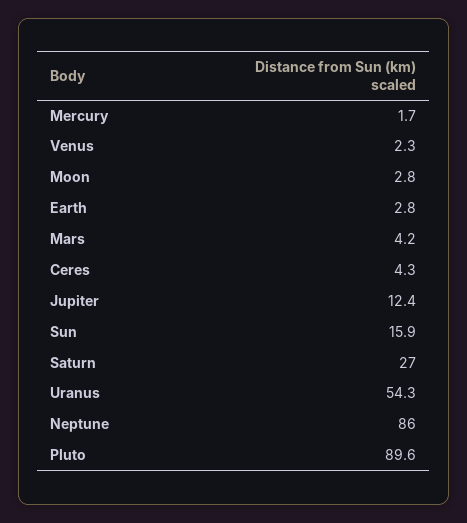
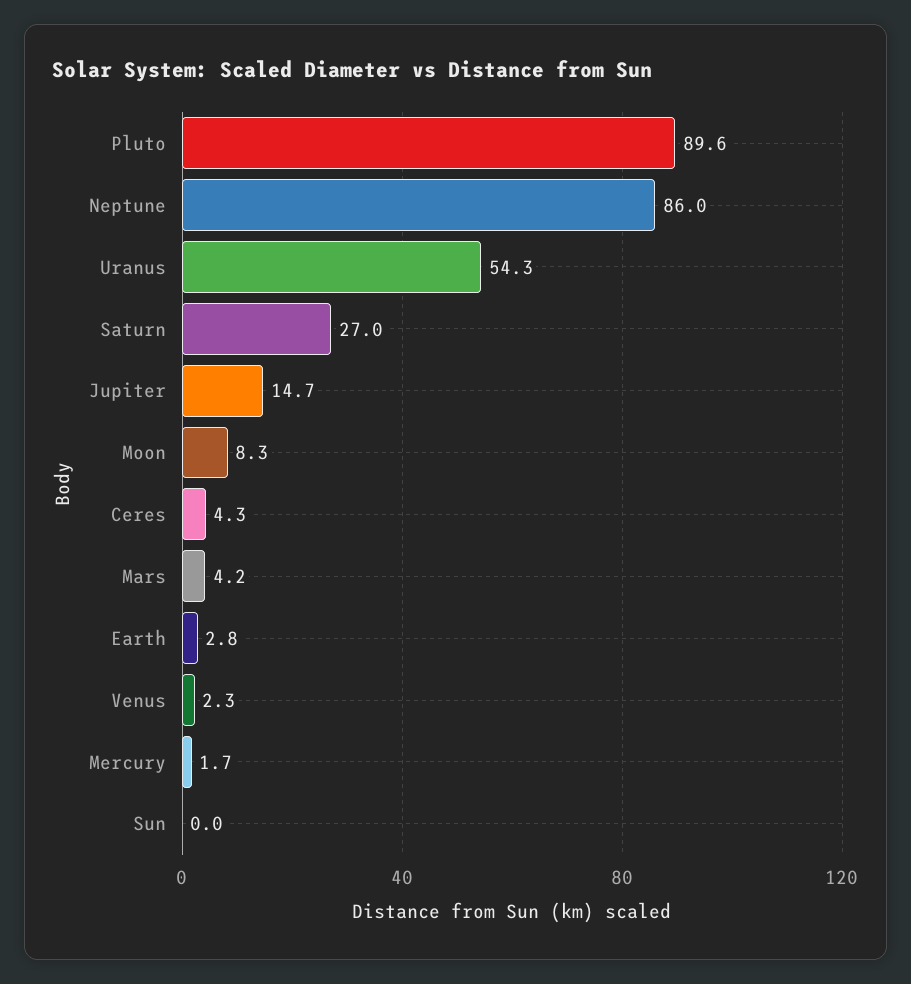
Moon: 2.8 -> 8.3
Jupiter: 12.4 -> 14.7
Sun: 15.9 -> 0

